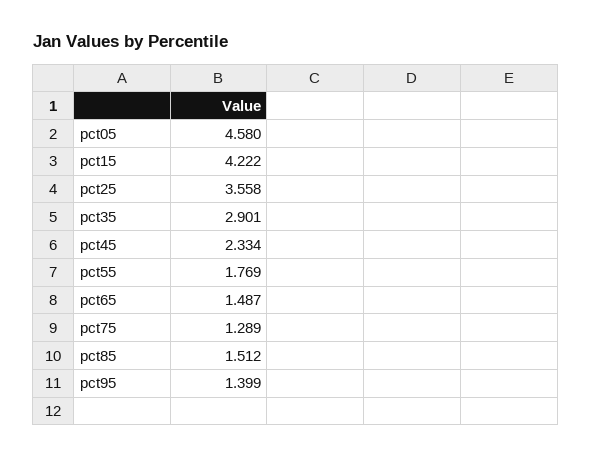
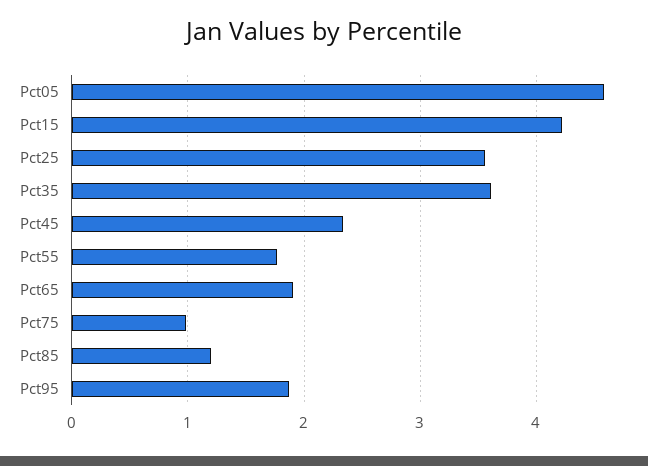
pct35: 2.901 -> 3.6
pct65: 1.487 -> 1.9
pct75: 1.289 -> 1
pct85: 1.512 -> 1.2
pct95: 1.399 -> 1.9

